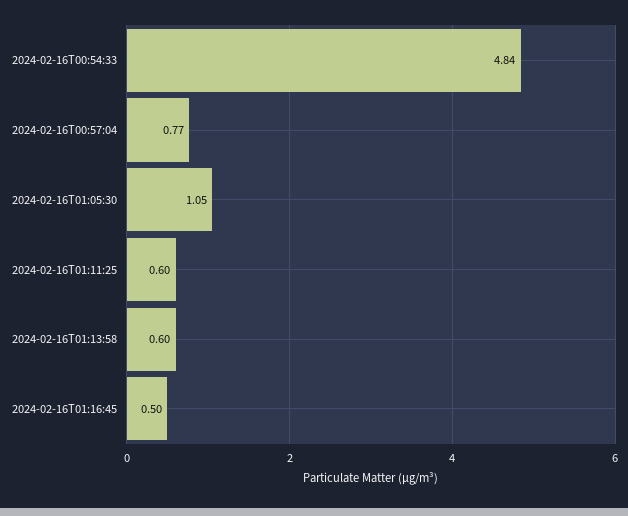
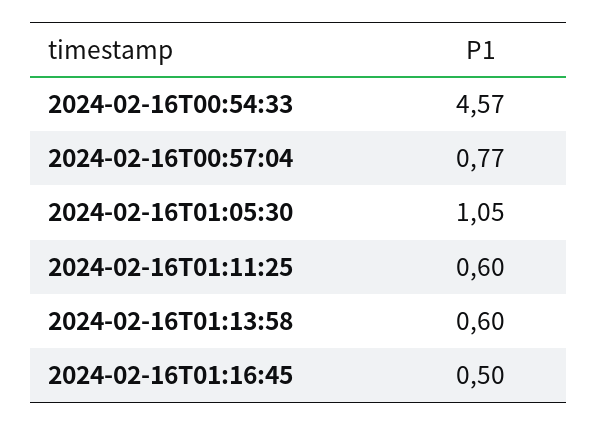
2024-02-16T00:54:33: 4.84 -> 4.57

